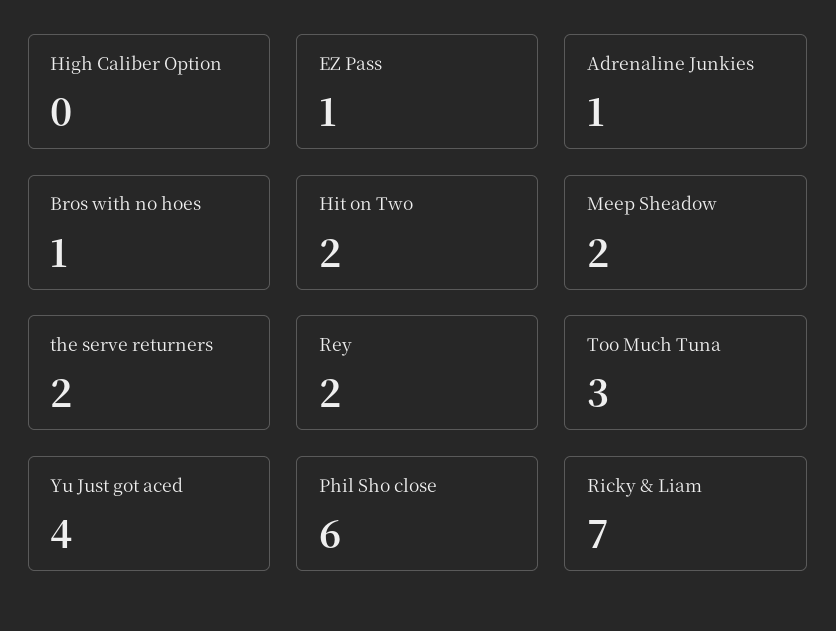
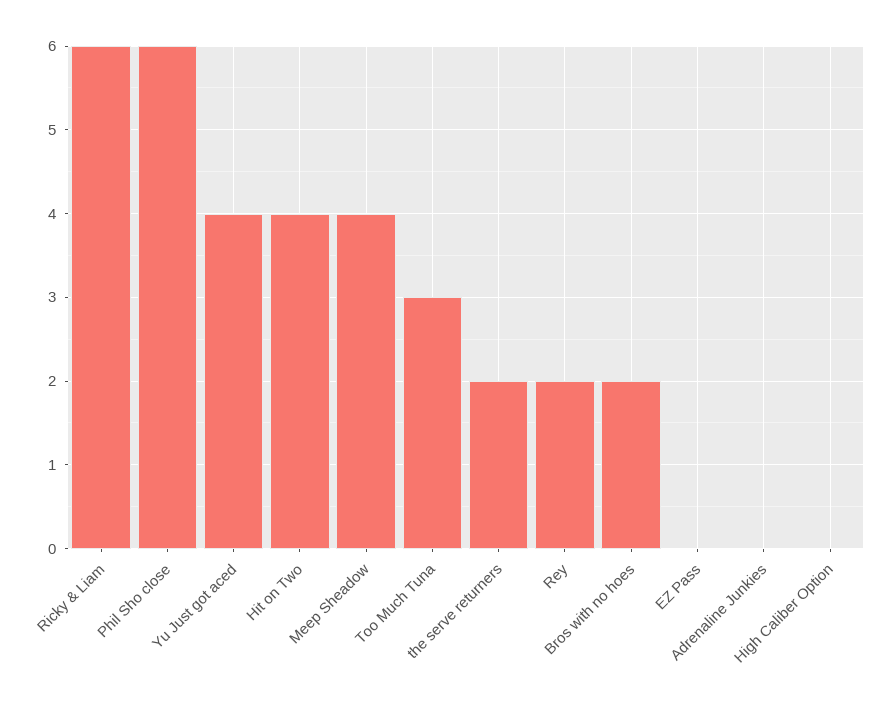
EZ Pass: 1 -> 0
Adrenaline Junkies: 1 -> 0
Bros with no hoes: 1 -> 2
Hit on Two: 2 -> 4
Meep Sheadow: 2 -> 4
Ricky & Liam: 7 -> 6

